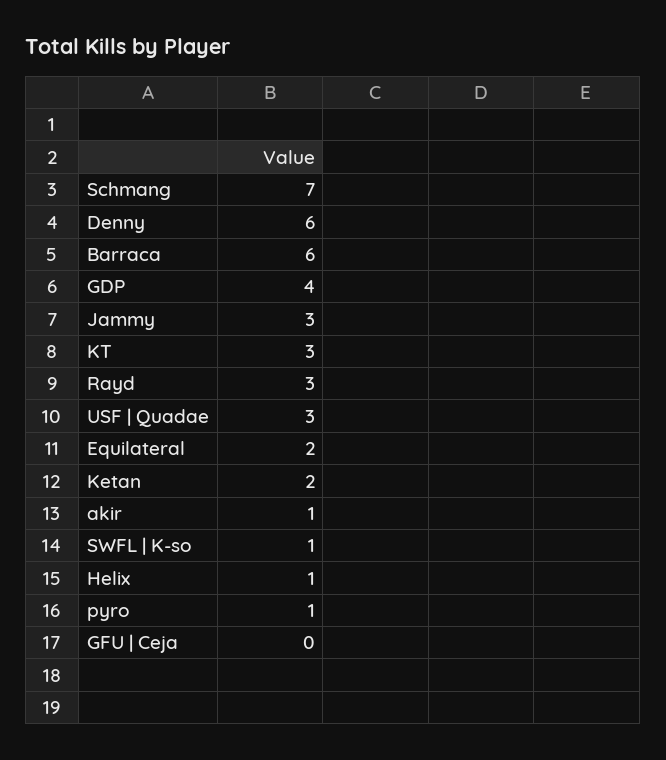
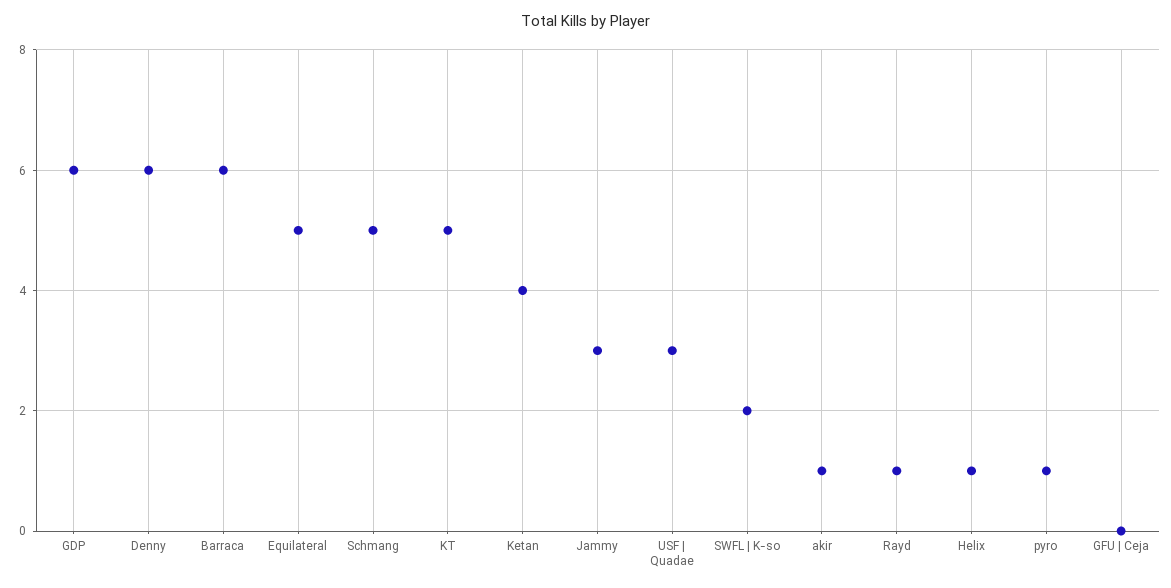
Schmang: 7 -> 5
GDP: 4 -> 6
KT: 3 -> 5
Rayd: 3 -> 1
Equilateral: 2 -> 5
Ketan: 2 -> 4
SWFL | K-so: 1 -> 2

